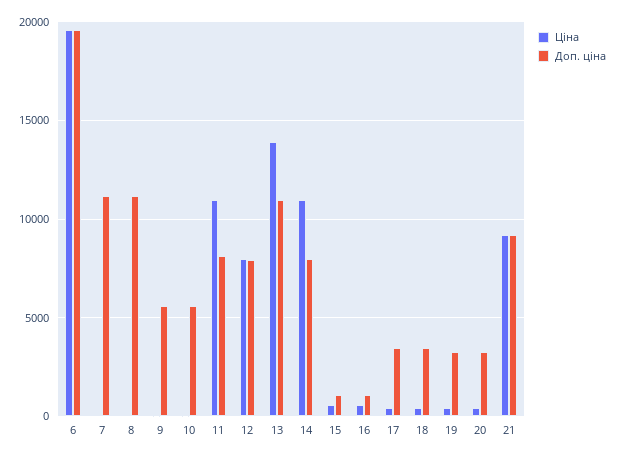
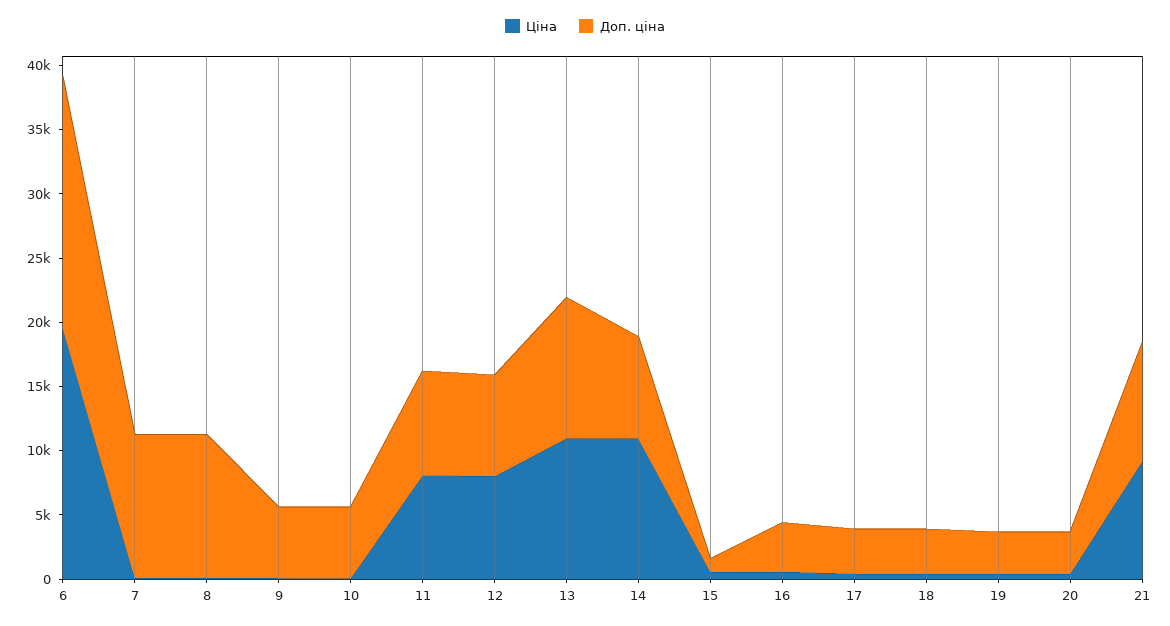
Ціна, 11: 11000 -> 8000
Ціна, 13: 14000 -> 11000
Доп. ціна, 16: 1000 -> 4000

